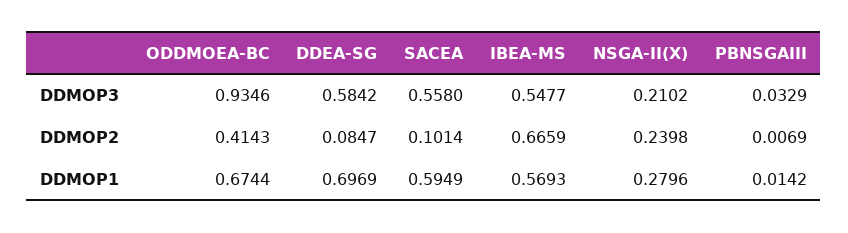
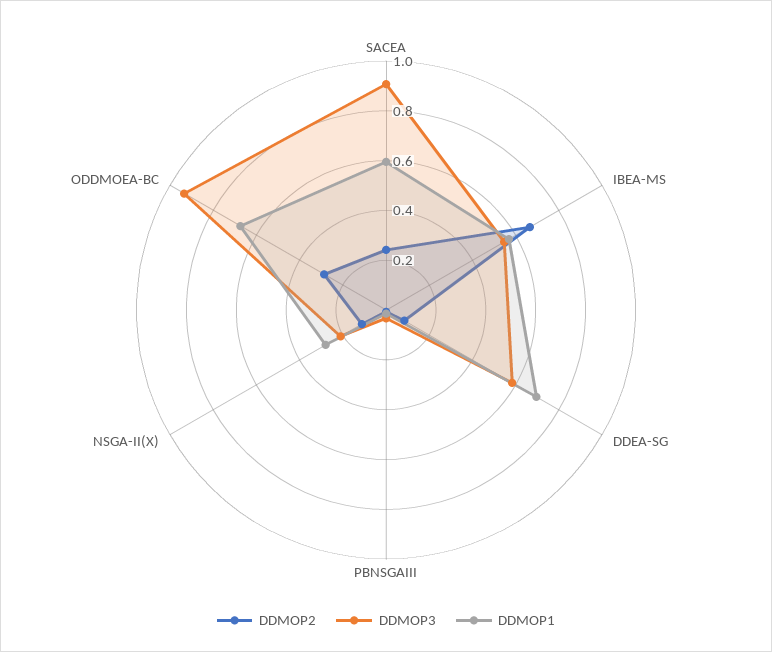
DDMOP3, SACEA: 0.558 -> 0.9
DDMOP2, ODDMOEA-BC: 0.4143 -> 0.3
DDMOP2, SACEA: 0.1014 -> 0.25
DDMOP2, NSGA-II(X): 0.2398 -> 0.1

